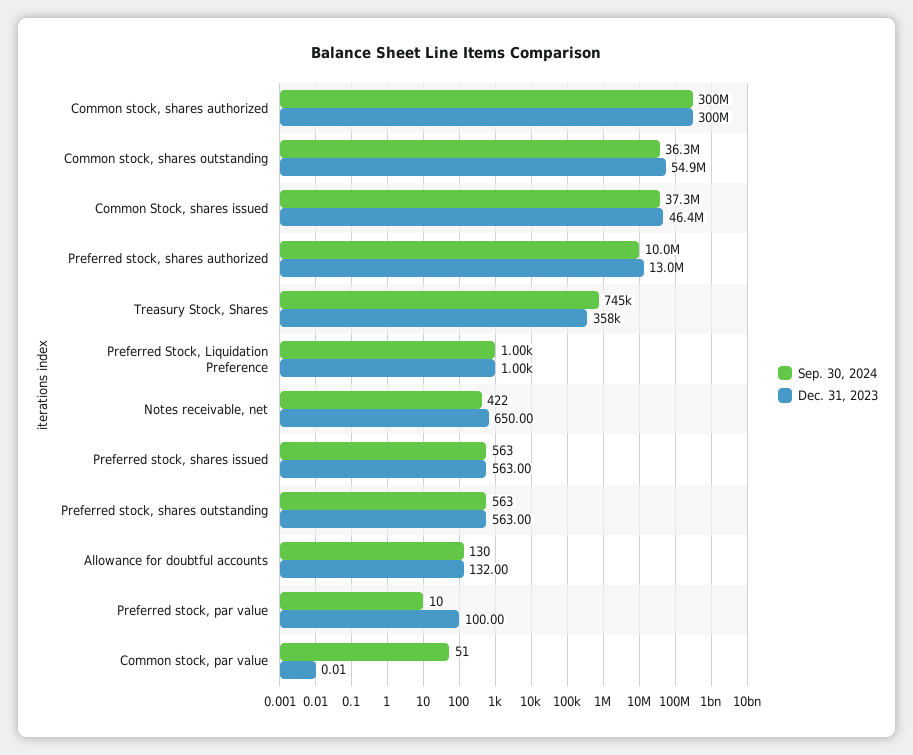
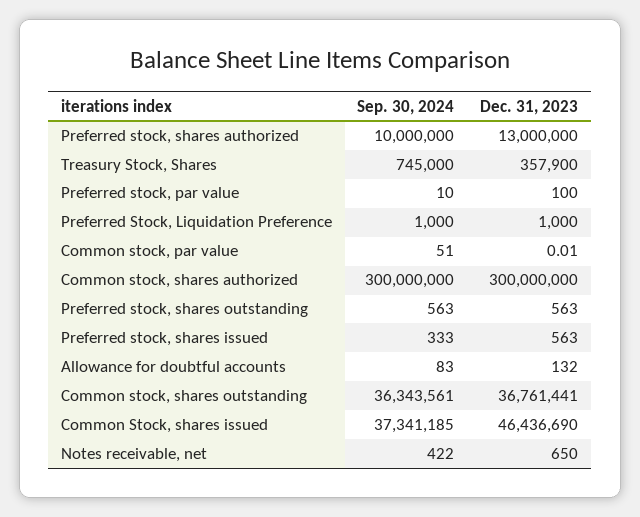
Dec. 31, 2023, Common stock, shares outstanding: 54900000 -> 36761441
Sep. 30, 2024, Preferred stock, shares issued: 563 -> 333
Sep. 30, 2024, Allowance for doubtful accounts: 130 -> 83

